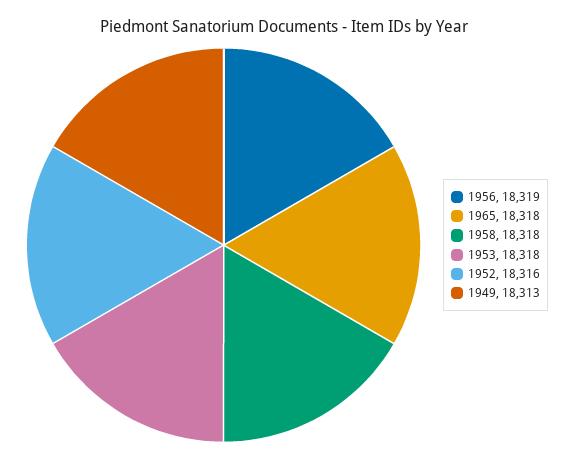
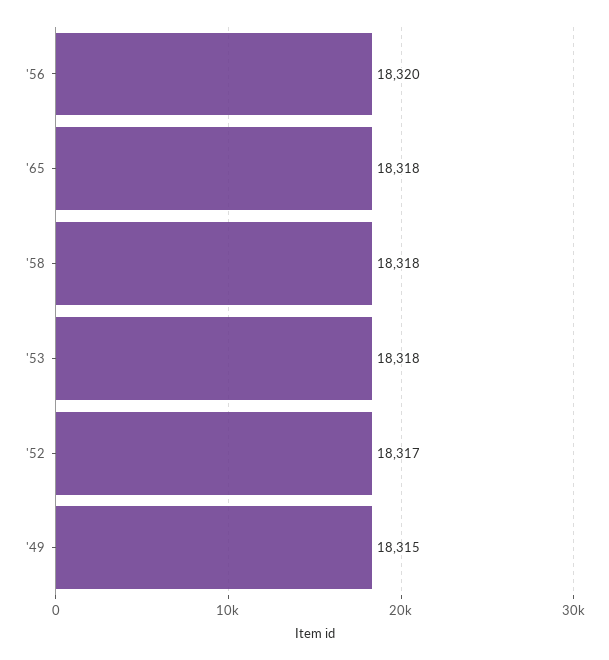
1956: 18319 -> 18320
1952: 18316 -> 18317
1949: 18313 -> 18315

